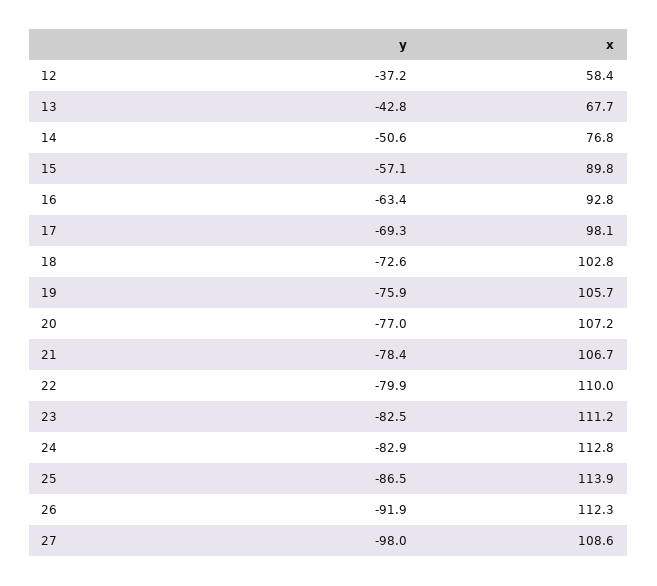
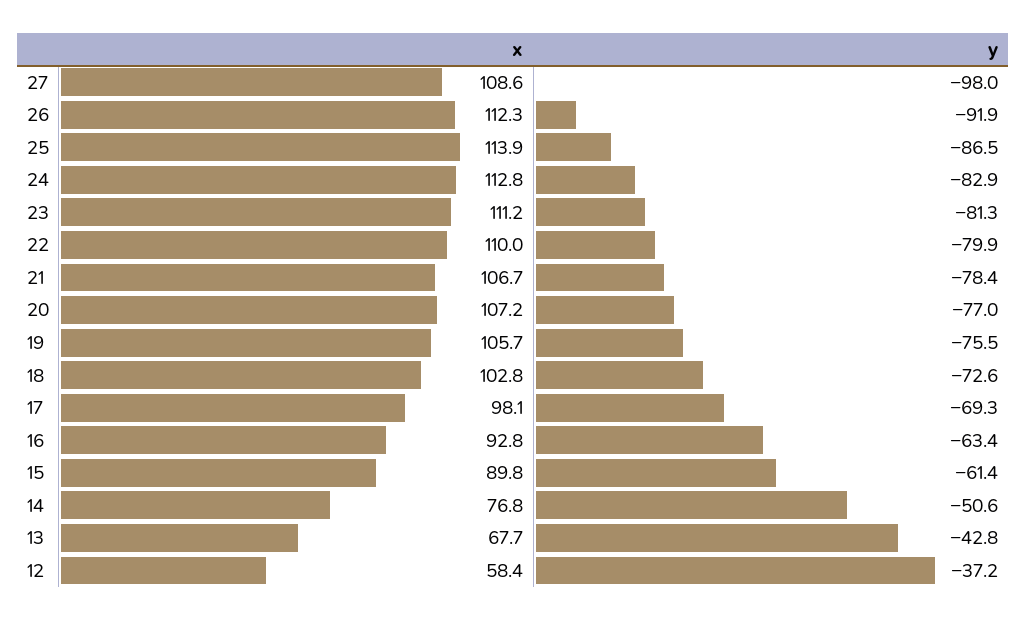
y, 15: -57.1 -> -61.4
y, 19: -75.9 -> -75.5
y, 23: -82.5 -> -81.3

